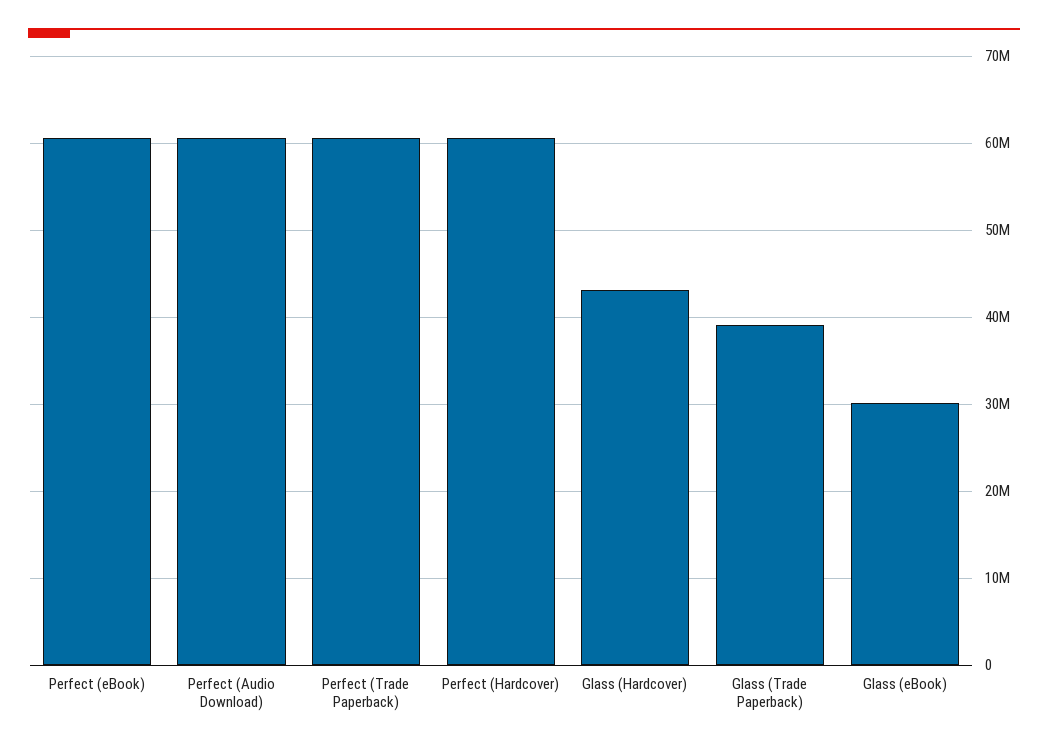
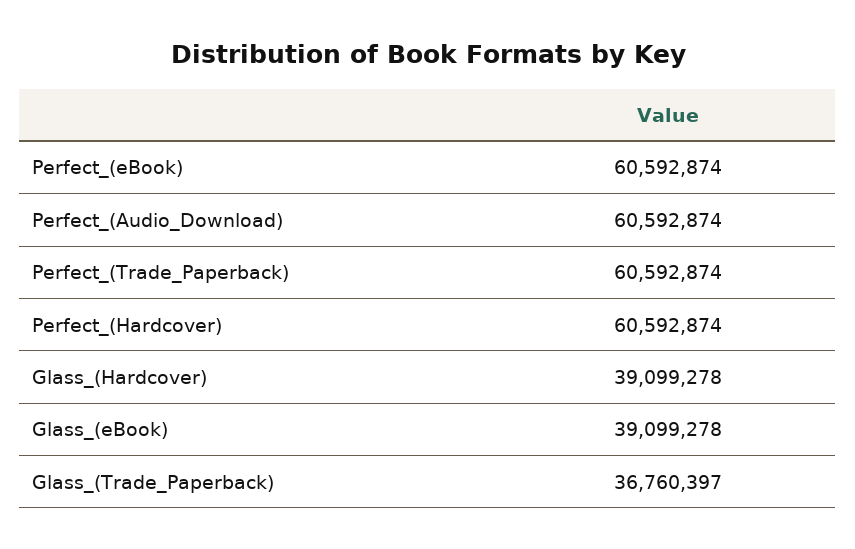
Glass (Hardcover): 43000000 -> 39099278
Glass (Trade Paperback): 39000000 -> 36760397
Glass (eBook): 30000000 -> 39099278

